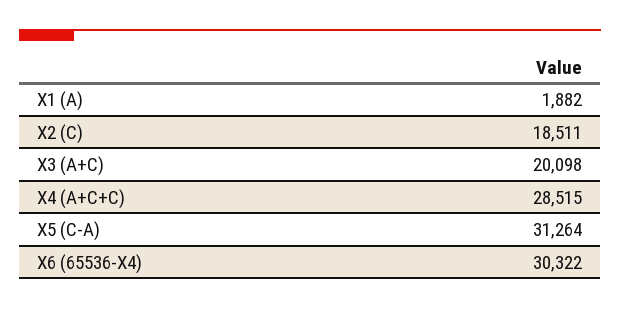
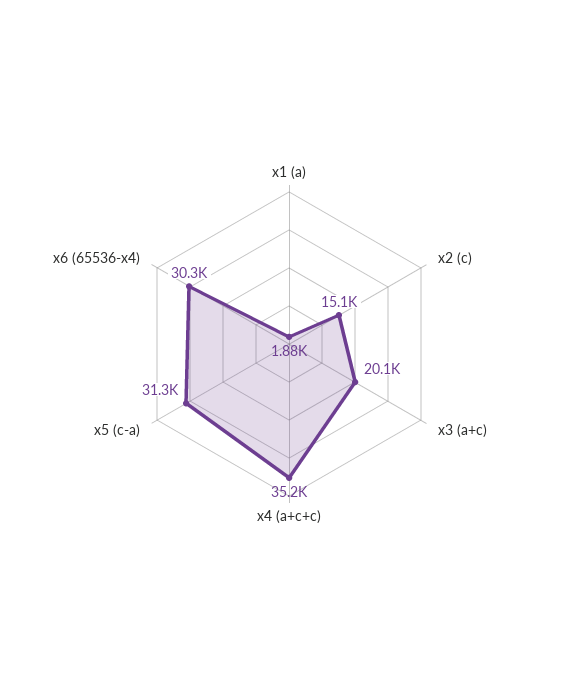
X2 (C): 18511 -> 15100
X4 (A+C+C): 28515 -> 35200

